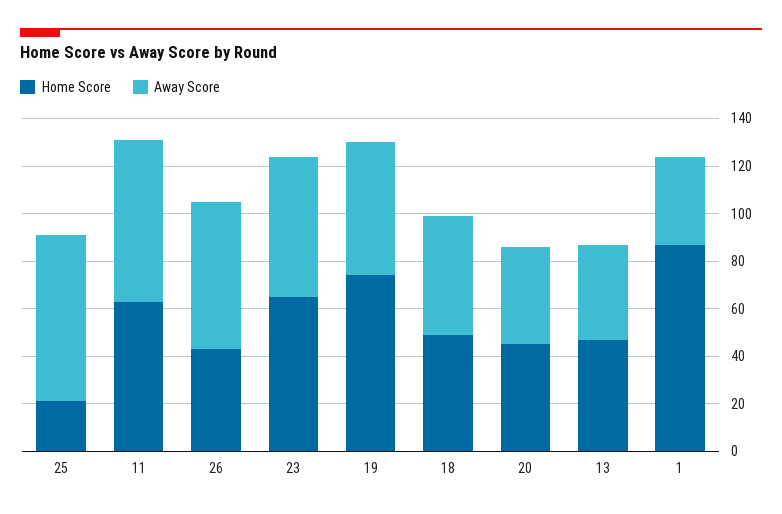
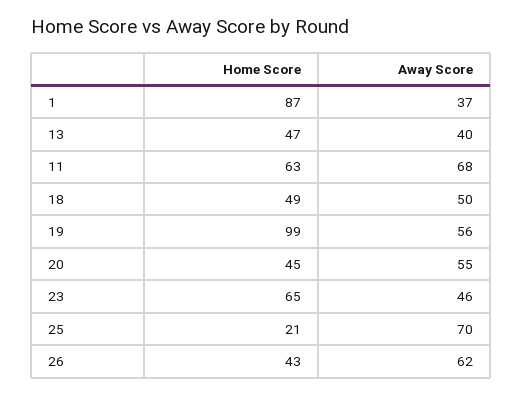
Away Score, 23: 60 -> 46
Home Score, 19: 75 -> 99
Away Score, 20: 40 -> 55

